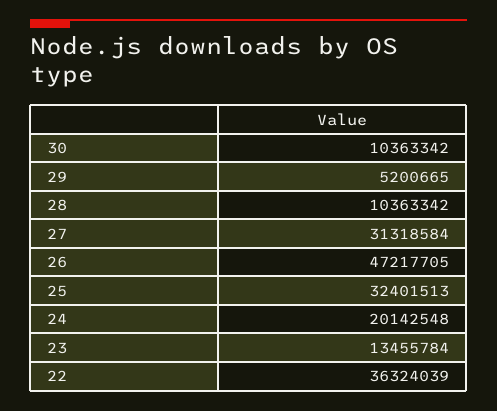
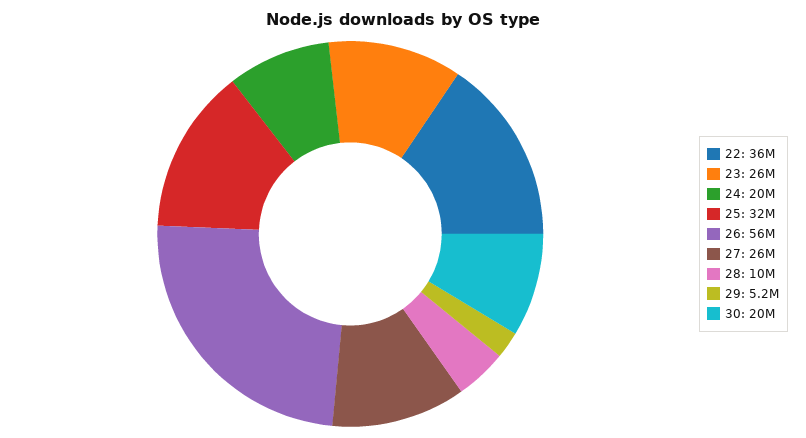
30: 10363342 -> 20000000
27: 31318584 -> 26000000
26: 47217705 -> 56000000
23: 13455784 -> 26000000

